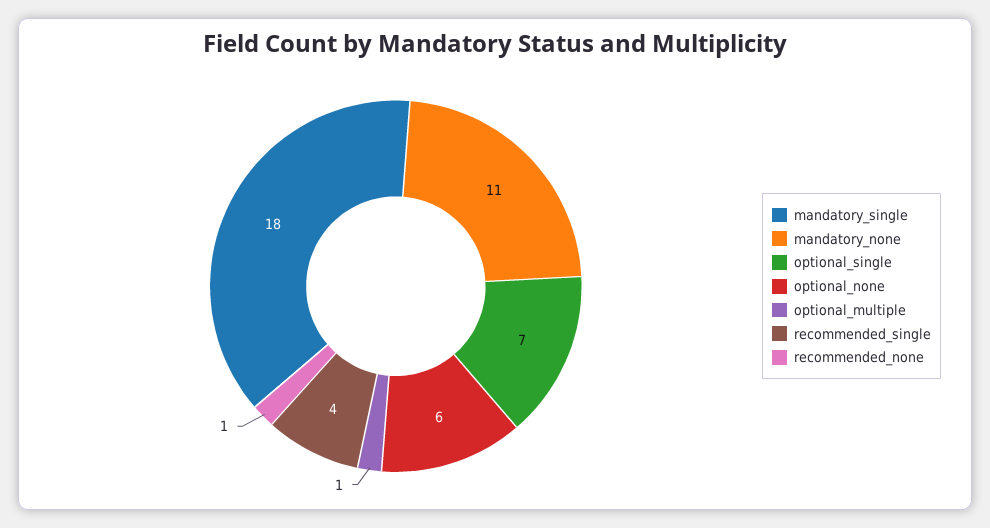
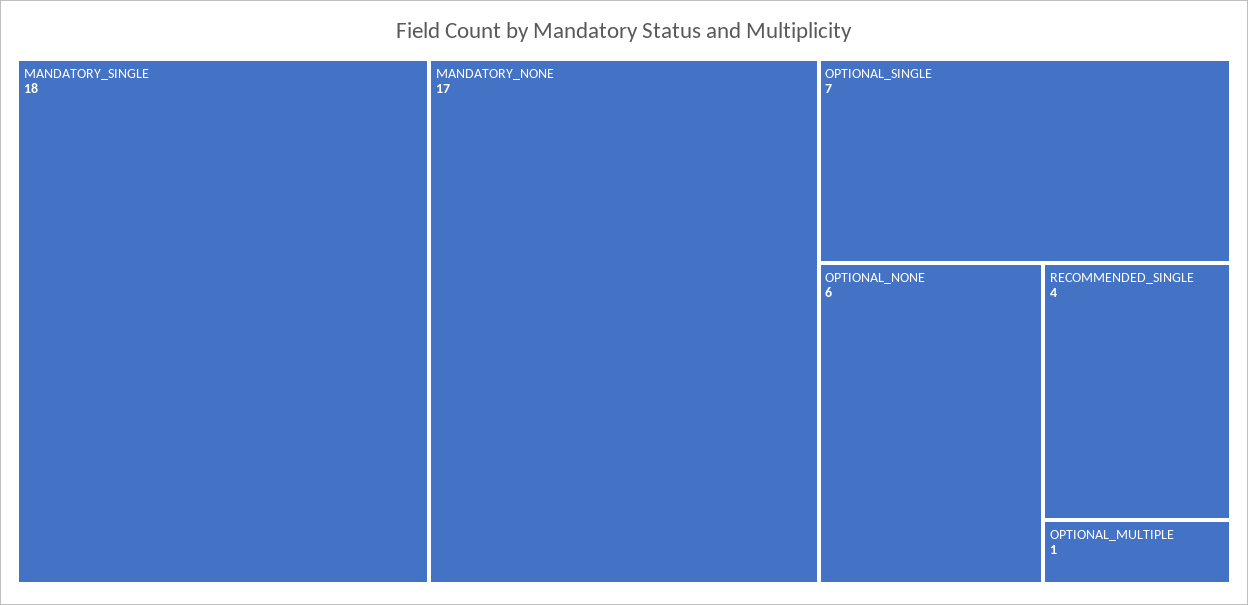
mandatory_none: 11 -> 17
recommended_none: 1 -> none

